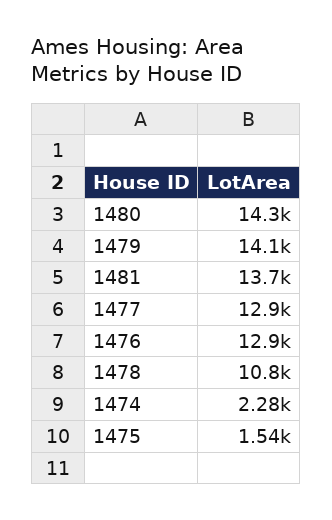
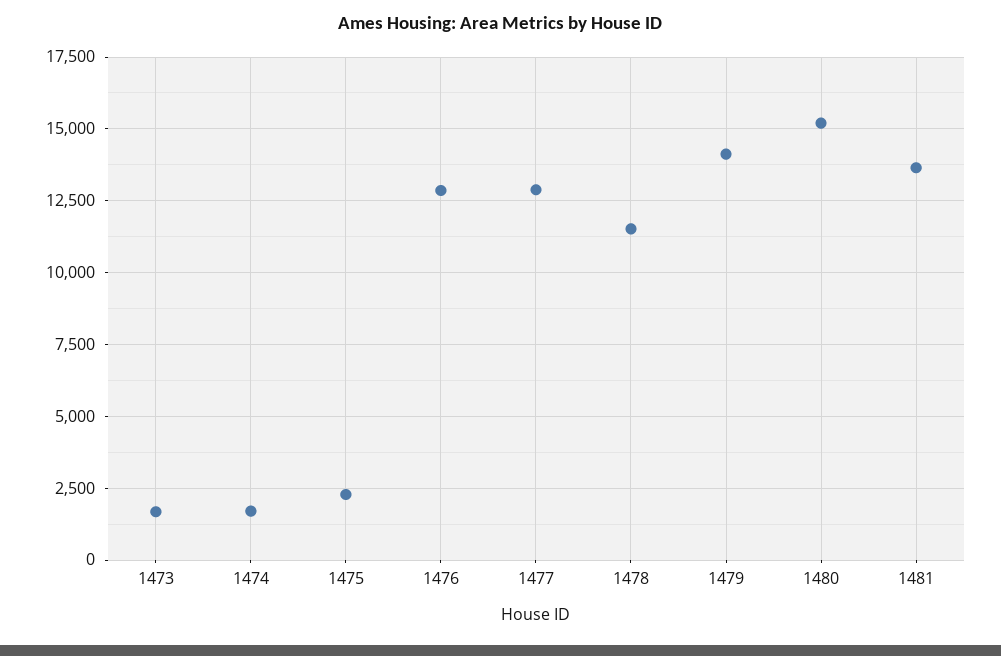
1480: 14300 -> 15250
1478: 10800 -> 11500
1474: 2280 -> 1750
1475: 1540 -> 2250
1473: none -> 1750

